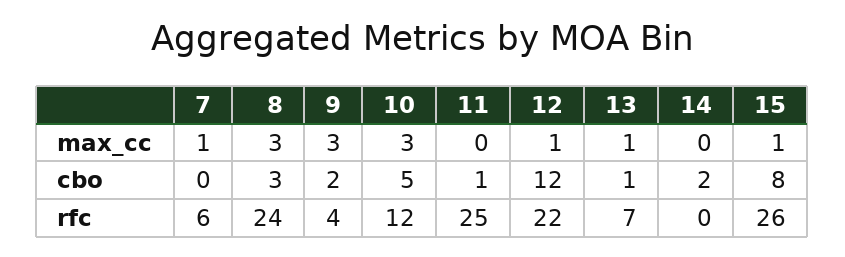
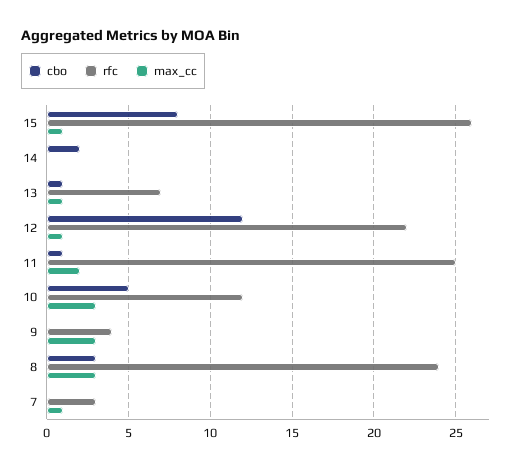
max_cc, 11: 0 -> 2
cbo, 9: 2 -> 0
rfc, 7: 6 -> 3

